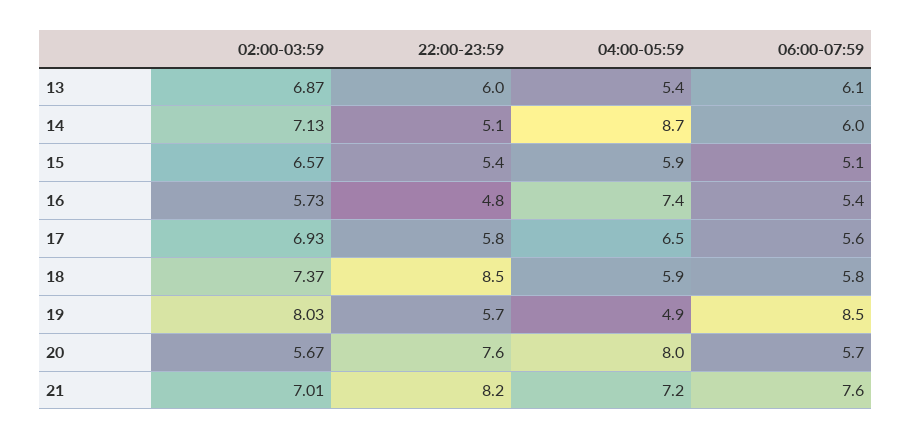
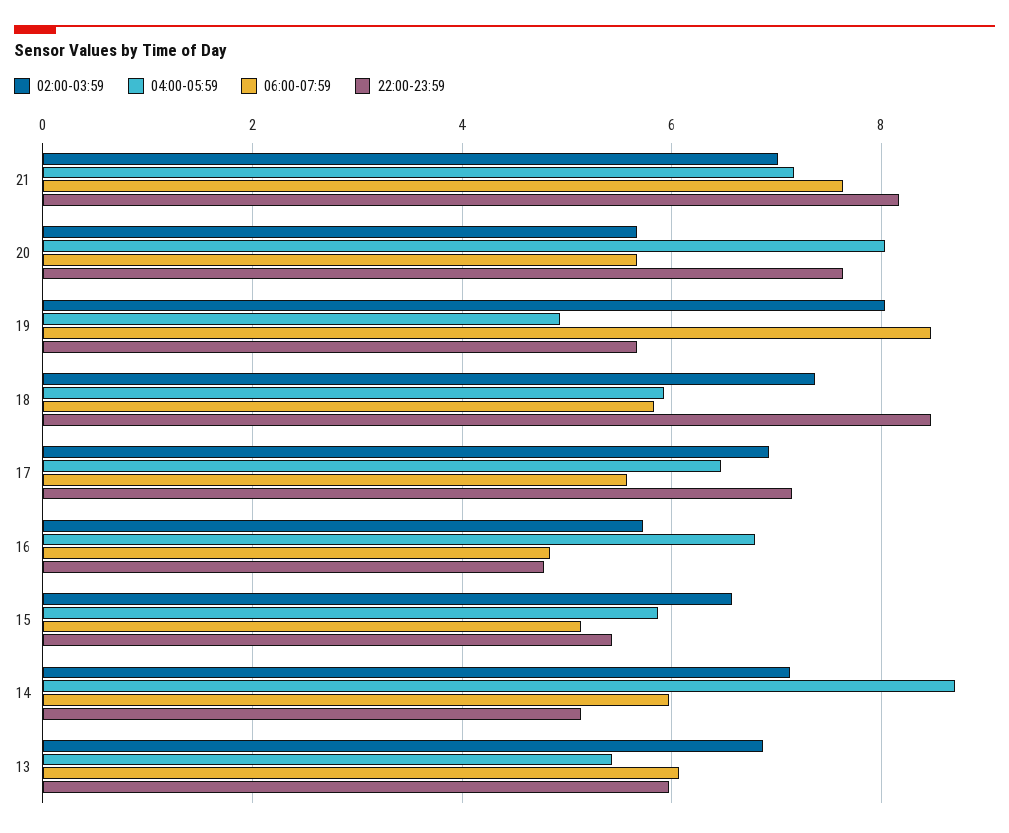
04:00-05:59, 16: 7.4 -> 6.8
06:00-07:59, 16: 5.4 -> 4.8
22:00-23:59, 17: 5.8 -> 7.2

